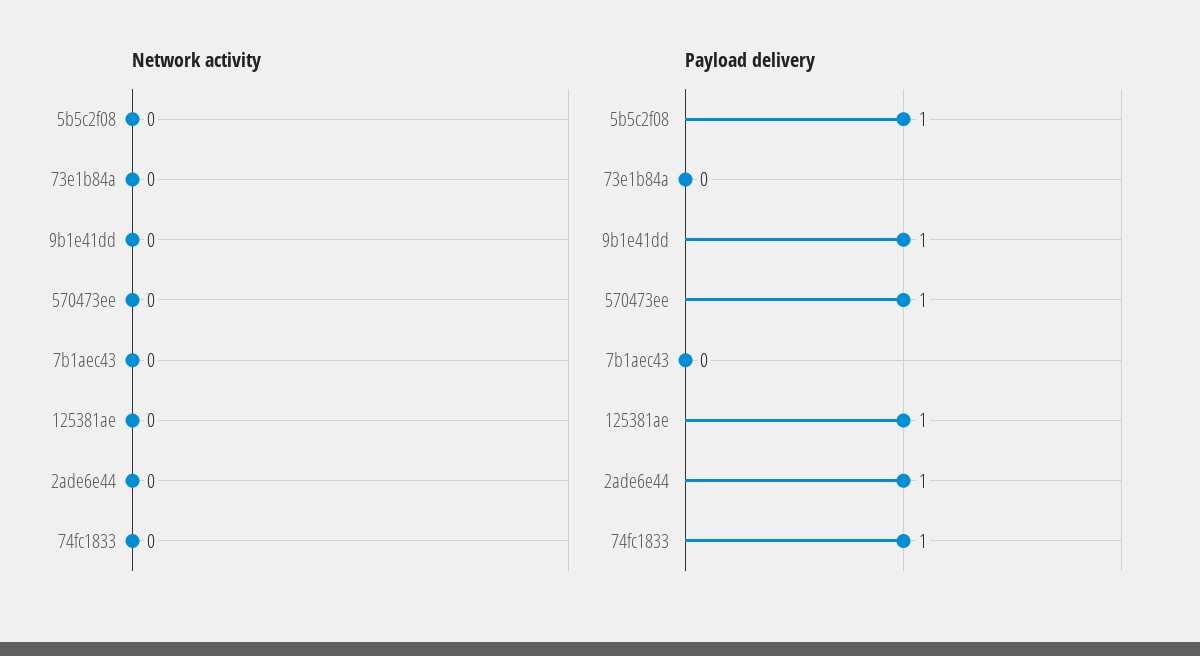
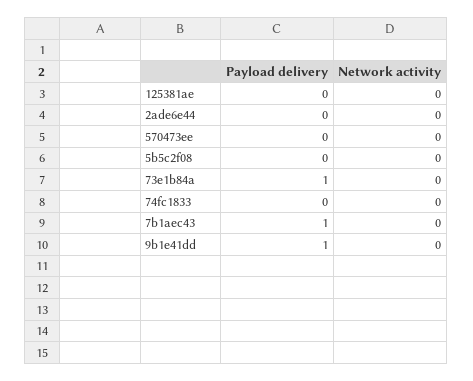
Payload delivery, 5b5c2f08: 1 -> 0
Payload delivery, 73e1b84a: 0 -> 1
Payload delivery, 570473ee: 1 -> 0
Payload delivery, 7b1aec43: 0 -> 1
Payload delivery, 125381ae: 1 -> 0
Payload delivery, 2ade6e44: 1 -> 0
Payload delivery, 74fc1833: 1 -> 0

